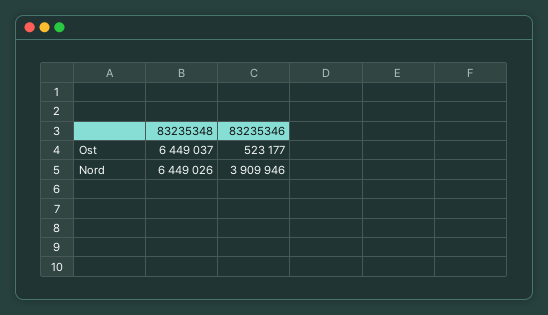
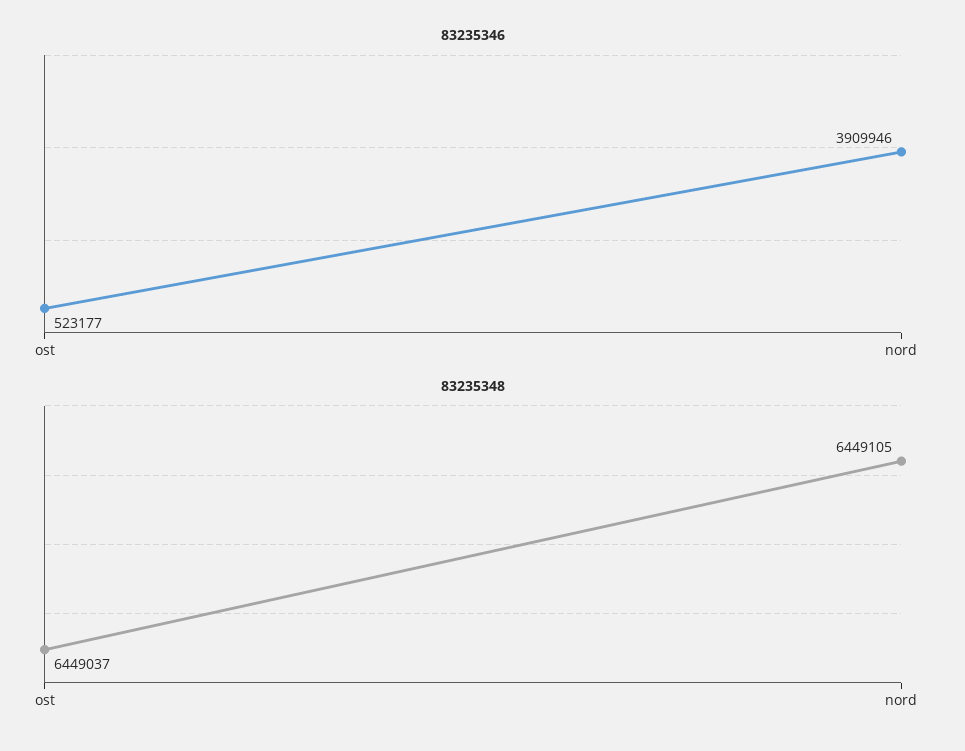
83235348, Nord: 6449026 -> 6449105

